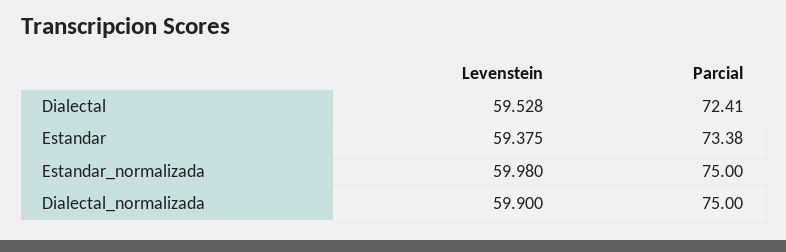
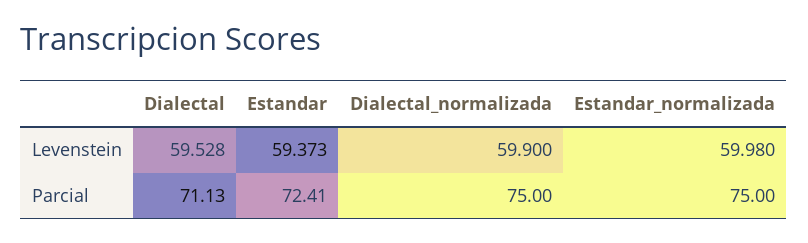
Parcial, Dialectal: 72.41 -> 71.13
Levenstein, Estandar: 59.375 -> 59.373
Parcial, Estandar: 73.38 -> 72.41

